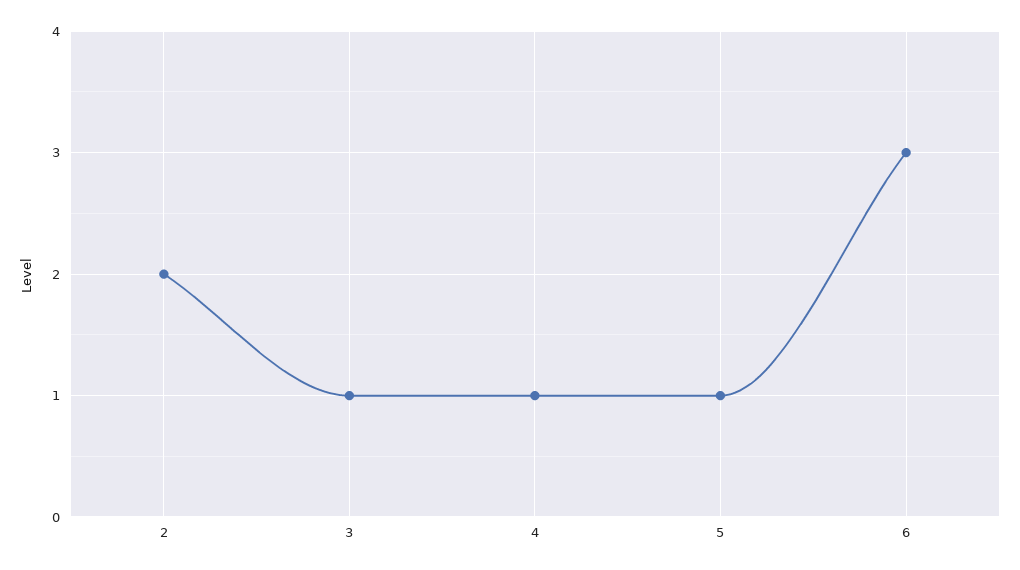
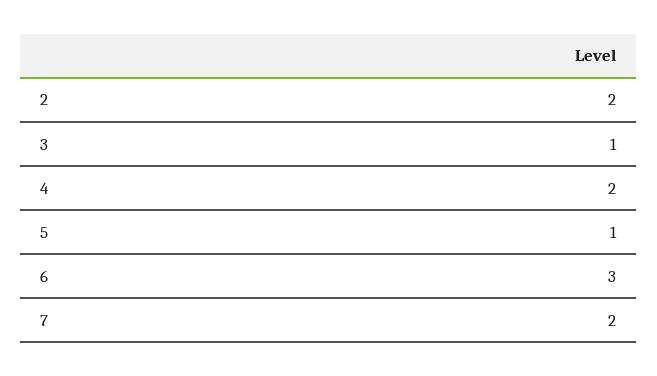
4: 1 -> 2
7: none -> 2

